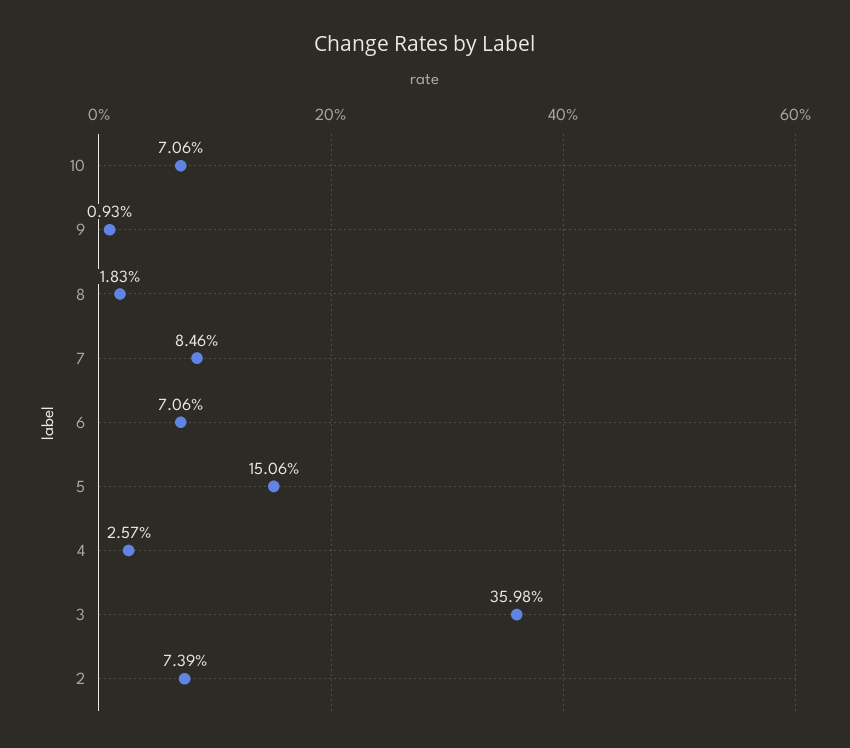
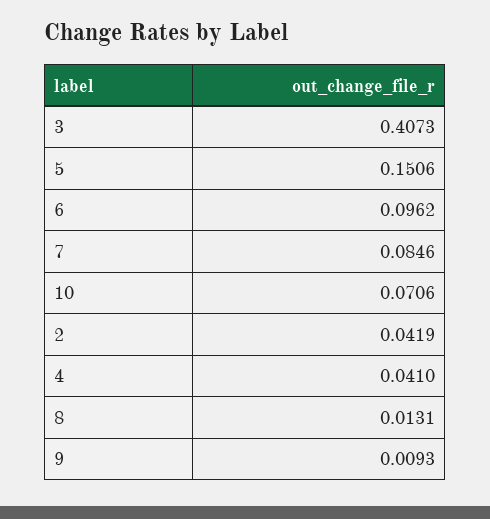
8: 0.0183 -> 0.0131
6: 0.0706 -> 0.0962
4: 0.0257 -> 0.041
3: 0.3598 -> 0.4073
2: 0.0739 -> 0.0419

